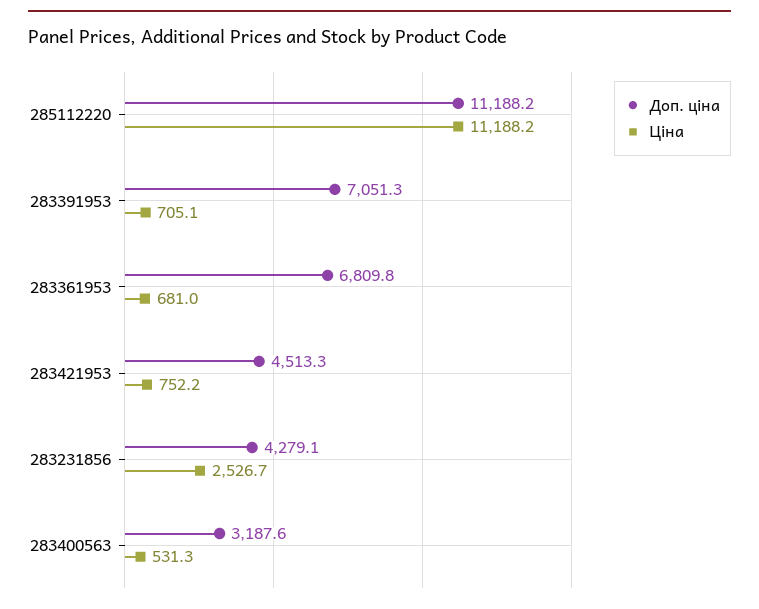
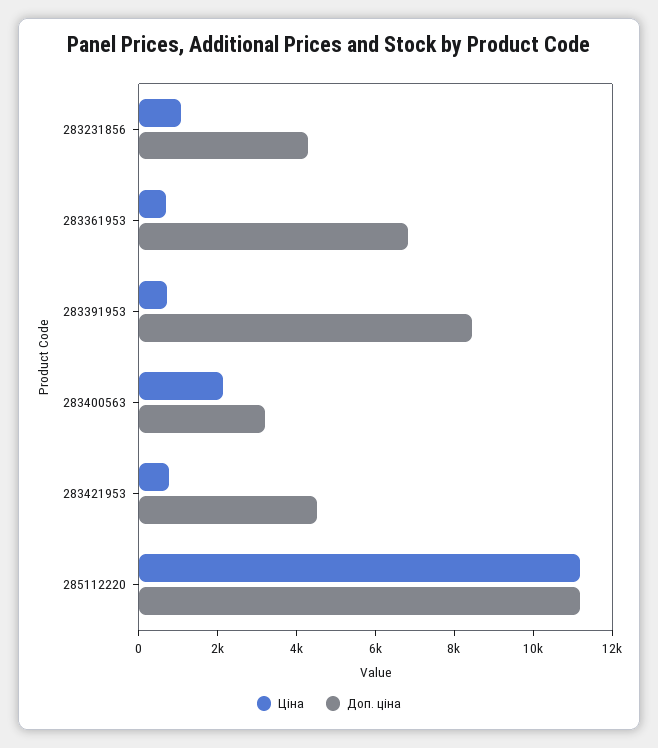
Доп. ціна, 283391953: 7051.3 -> 8500
Ціна, 283231856: 2526.7 -> 1000
Ціна, 283400563: 531.3 -> 2000

